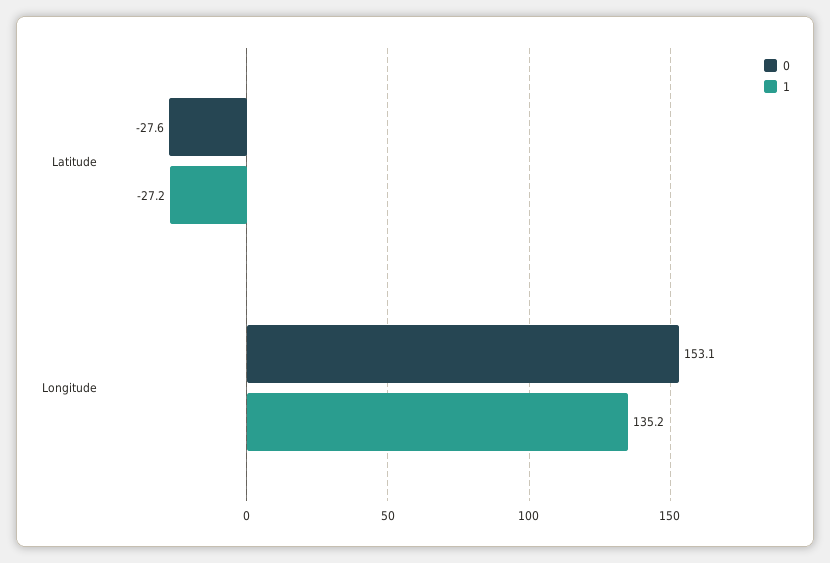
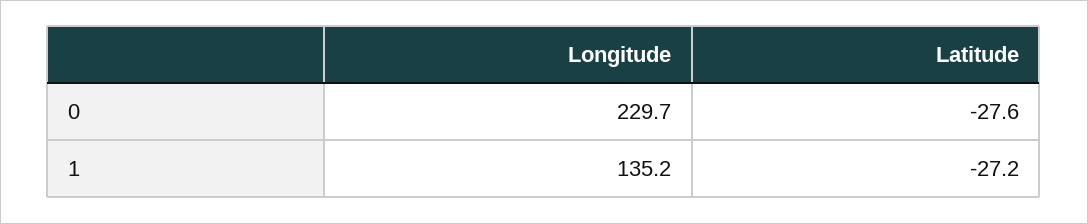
0, Longitude: 153.1 -> 229.7

